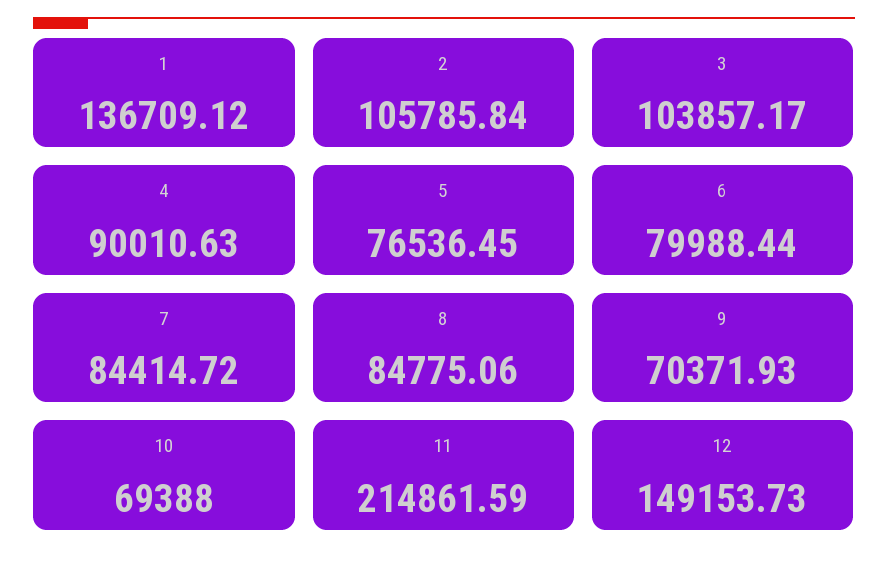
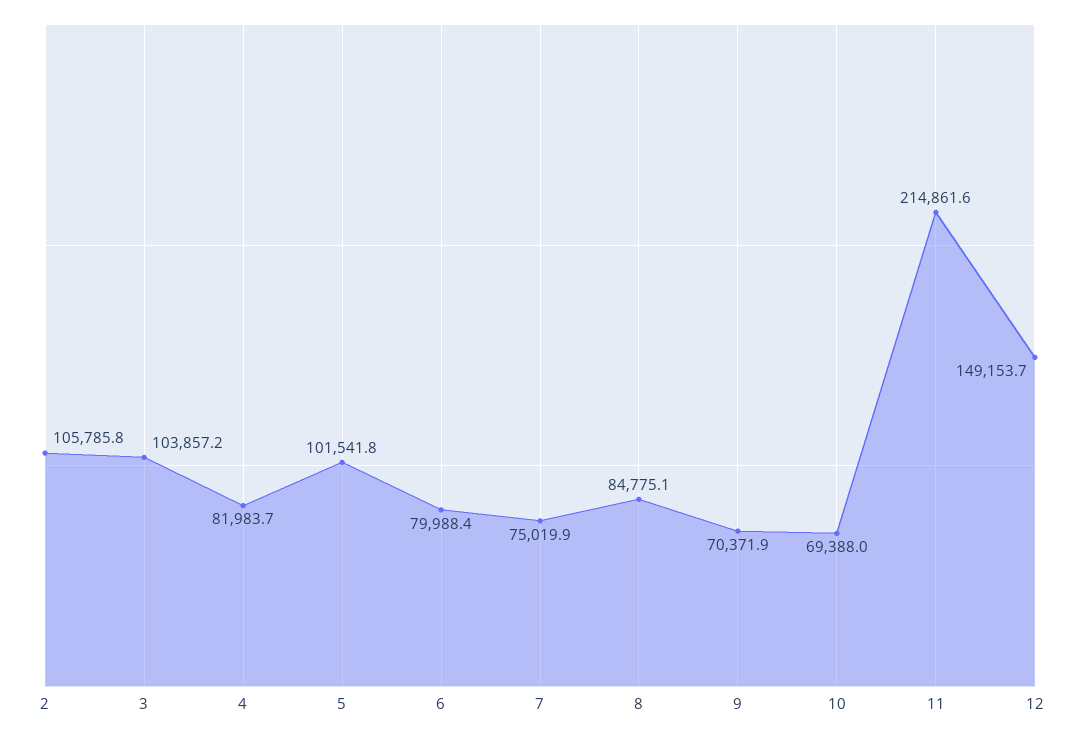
1: 136709.12 -> none
4: 90010.63 -> 81983.7
5: 76536.45 -> 101541.8
7: 84414.72 -> 75019.9

